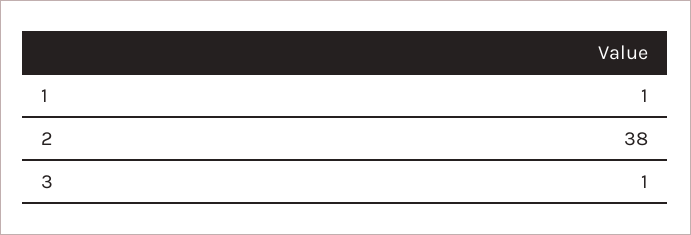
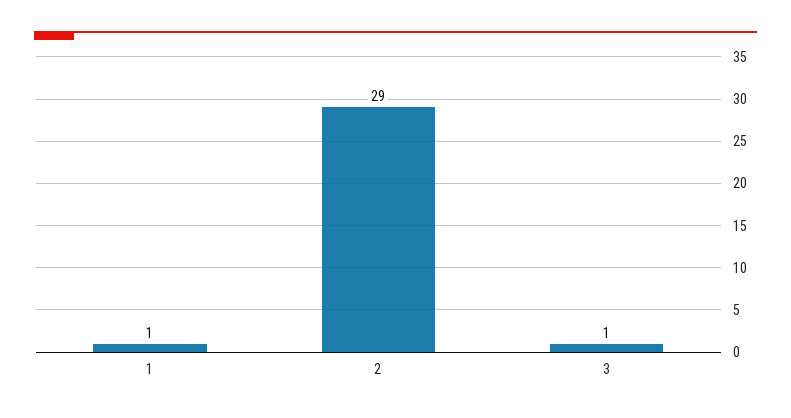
2: 38 -> 29

